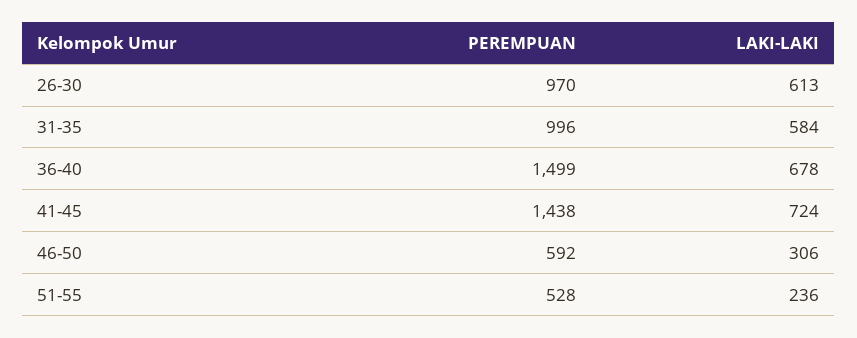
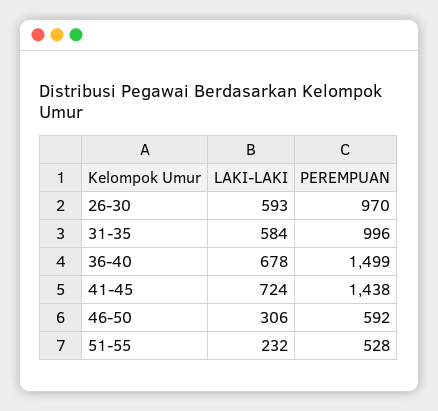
LAKI-LAKI, 26-30: 613 -> 593
LAKI-LAKI, 51-55: 236 -> 232

